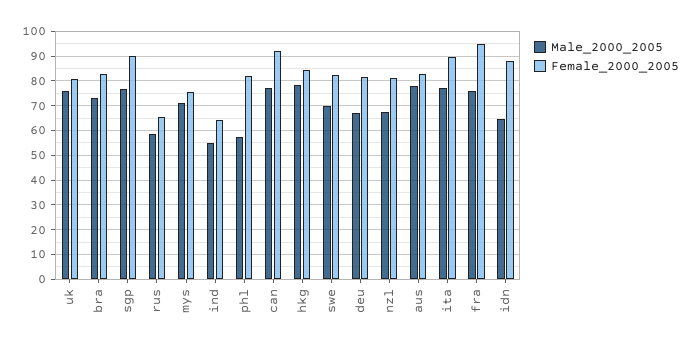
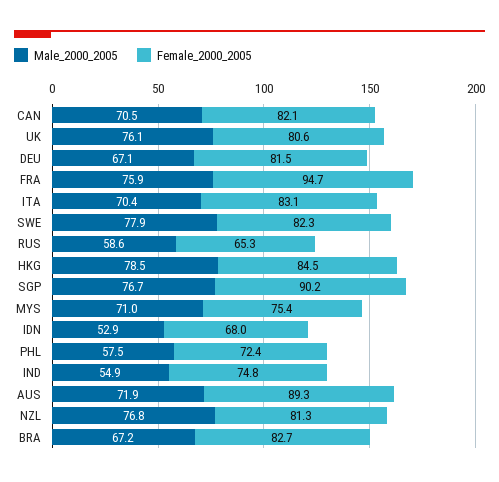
Male_2000_2005, bra: 72.5 -> 67.2
Female_2000_2005, ind: 65 -> 74.8
Female_2000_2005, phl: 82.5 -> 72.4
Male_2000_2005, can: 77.5 -> 70.5
Female_2000_2005, can: 92.5 -> 82.1
Male_2000_2005, swe: 70 -> 77.9
Male_2000_2005, nzl: 67.5 -> 76.8
Male_2000_2005, aus: 77.5 -> 71.9
Female_2000_2005, aus: 82.5 -> 89.3
Male_2000_2005, ita: 77.5 -> 70.4
Female_2000_2005, ita: 90 -> 83.1
Male_2000_2005, idn: 65 -> 52.9
Female_2000_2005, idn: 87.5 -> 68

